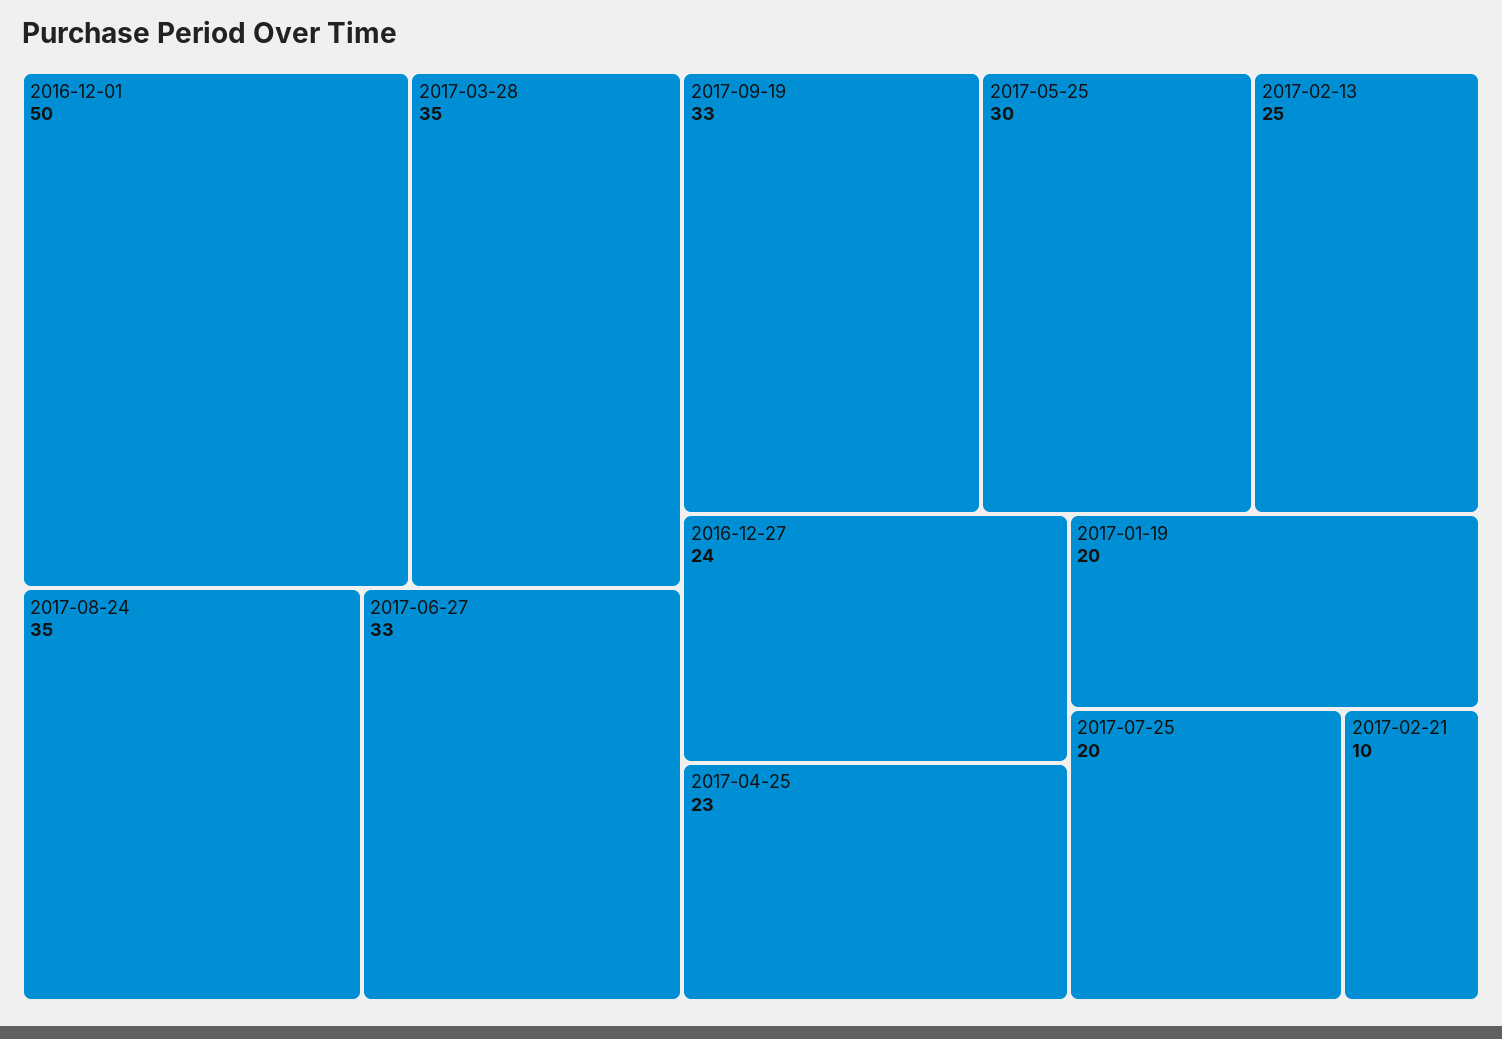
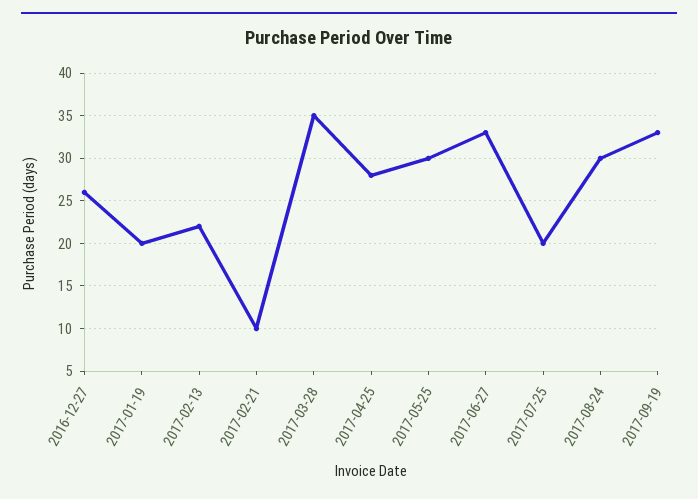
2016-12-01: 50 -> none
2017-08-24: 35 -> 30
2017-02-13: 25 -> 22
2016-12-27: 24 -> 26
2017-04-25: 23 -> 28

